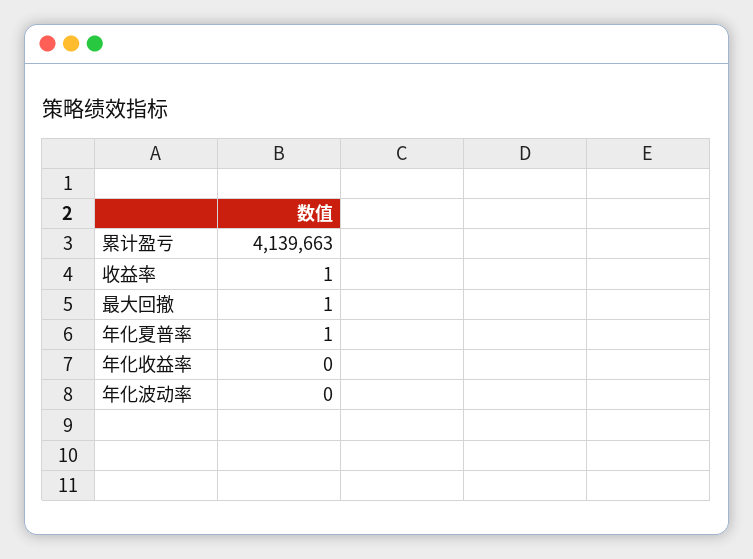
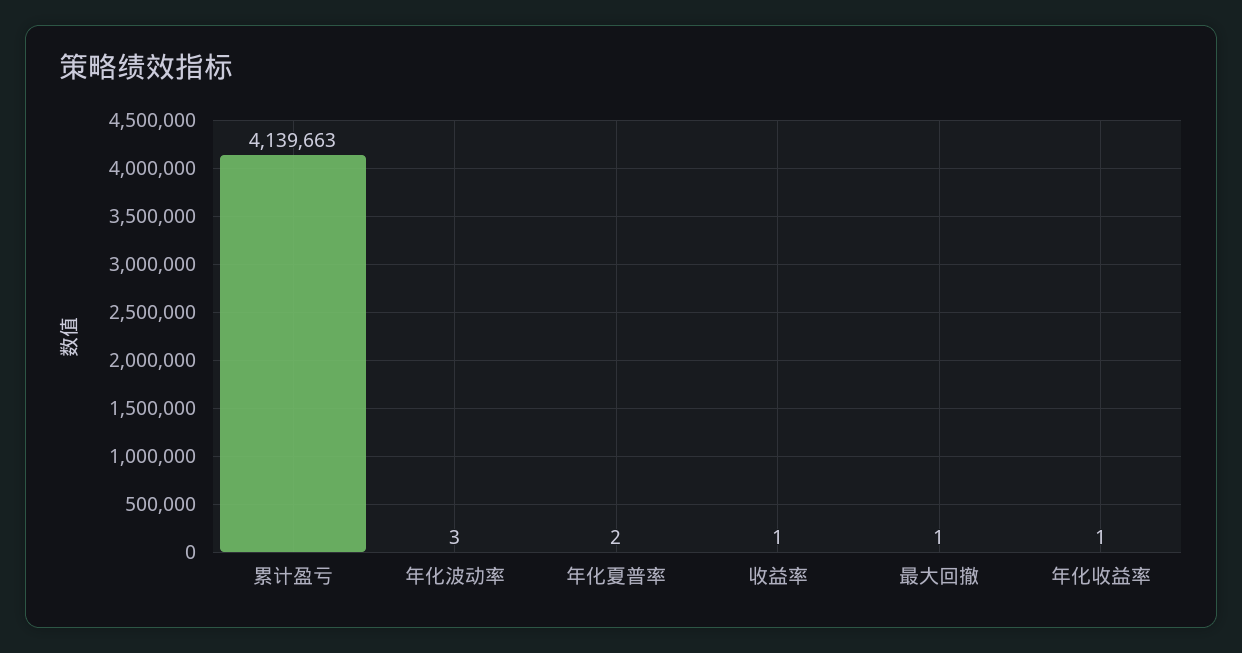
年化夏普率: 1 -> 2
年化收益率: 0 -> 1
年化波动率: 0 -> 3

